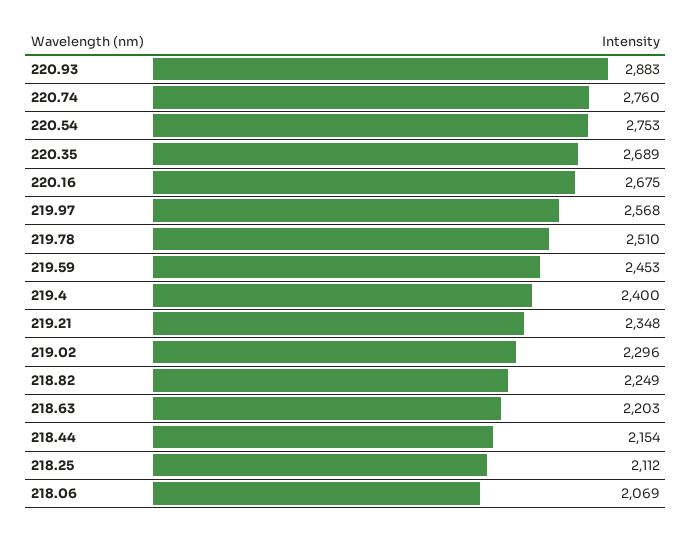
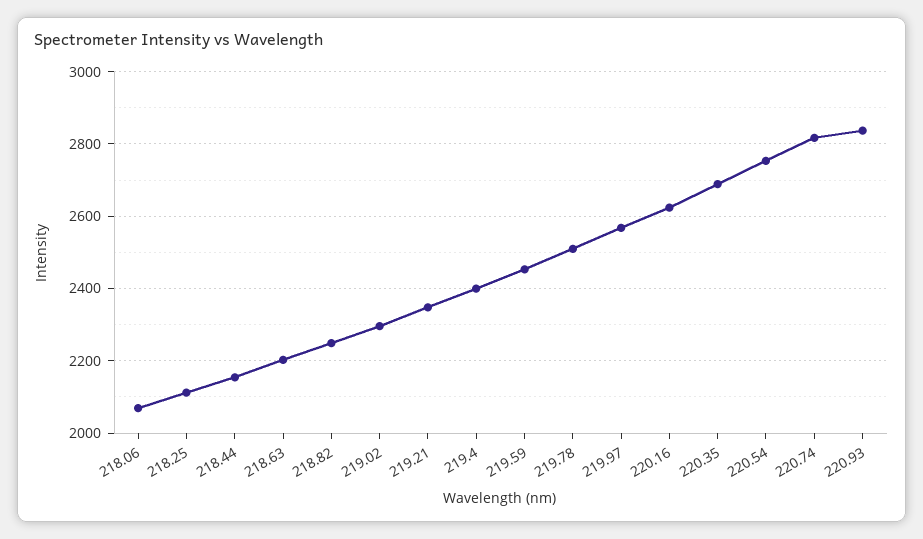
220.93: 2883 -> 2840
220.74: 2760 -> 2820
220.16: 2675 -> 2620

